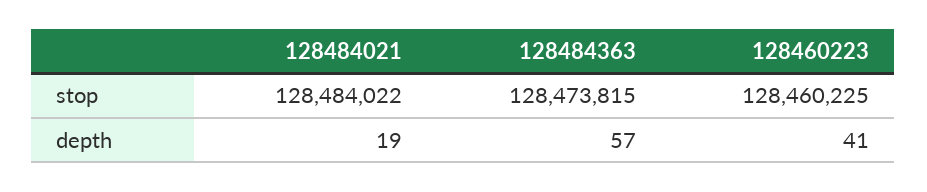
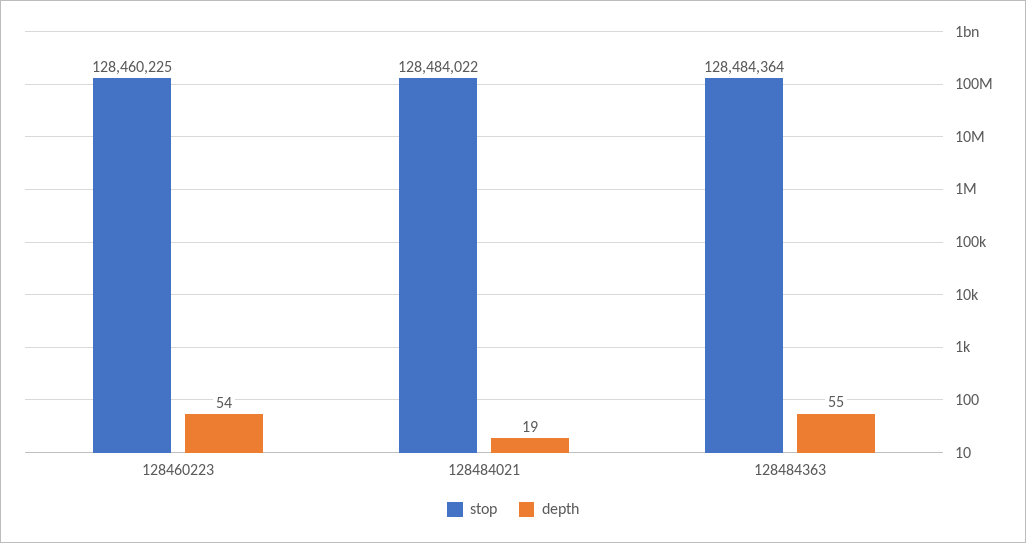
stop, 128484363: 128473815 -> 128484364
depth, 128484363: 57 -> 55
depth, 128460223: 41 -> 54

